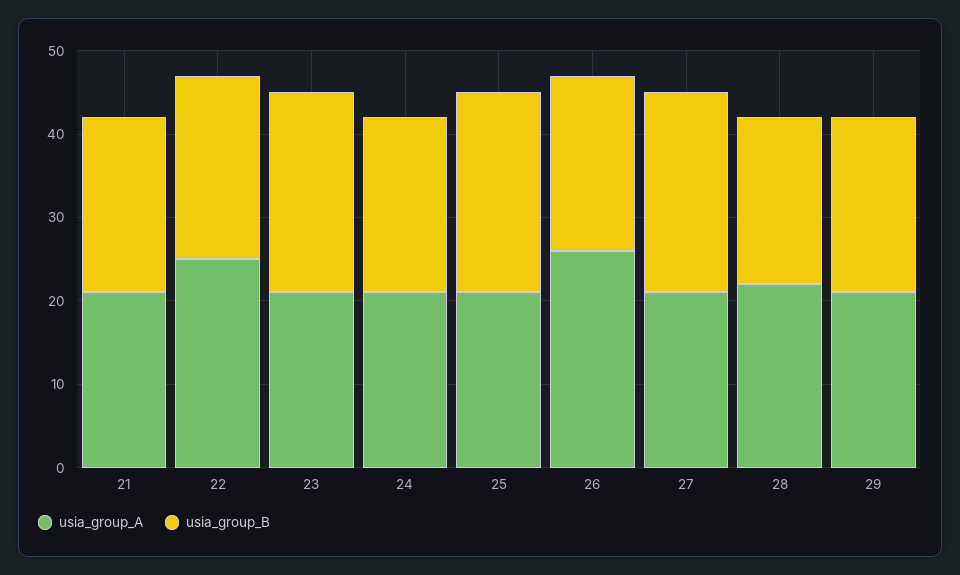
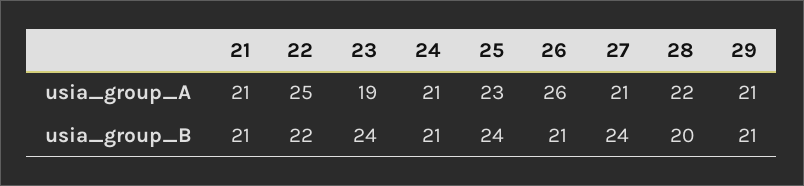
usia_group_A, 23: 21 -> 19
usia_group_A, 25: 21 -> 23

